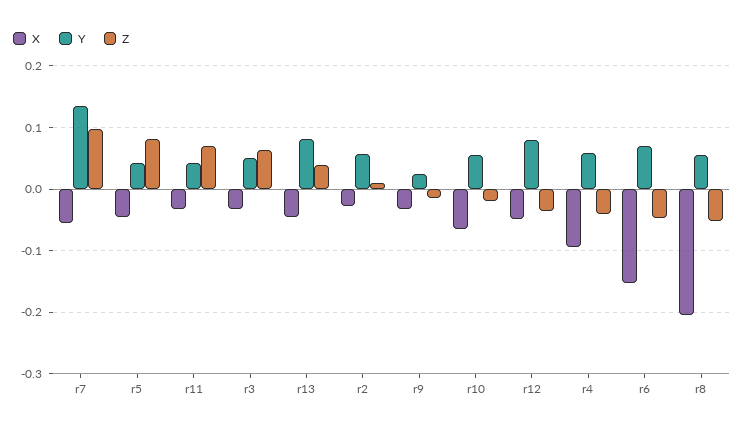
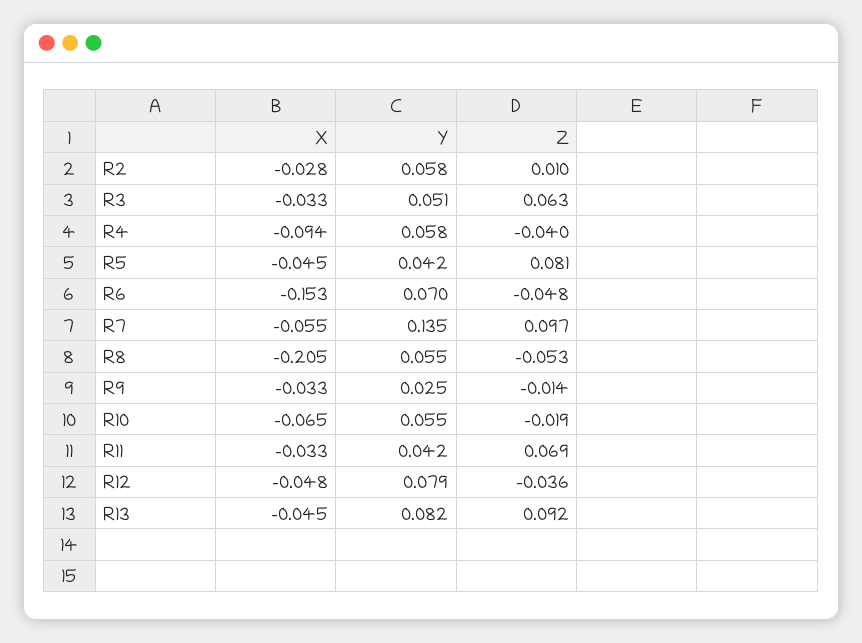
Z, r13: 0.04 -> 0.092

